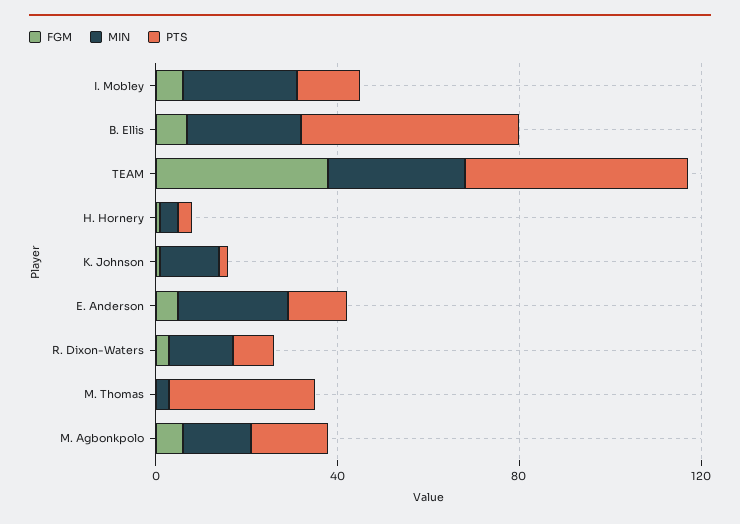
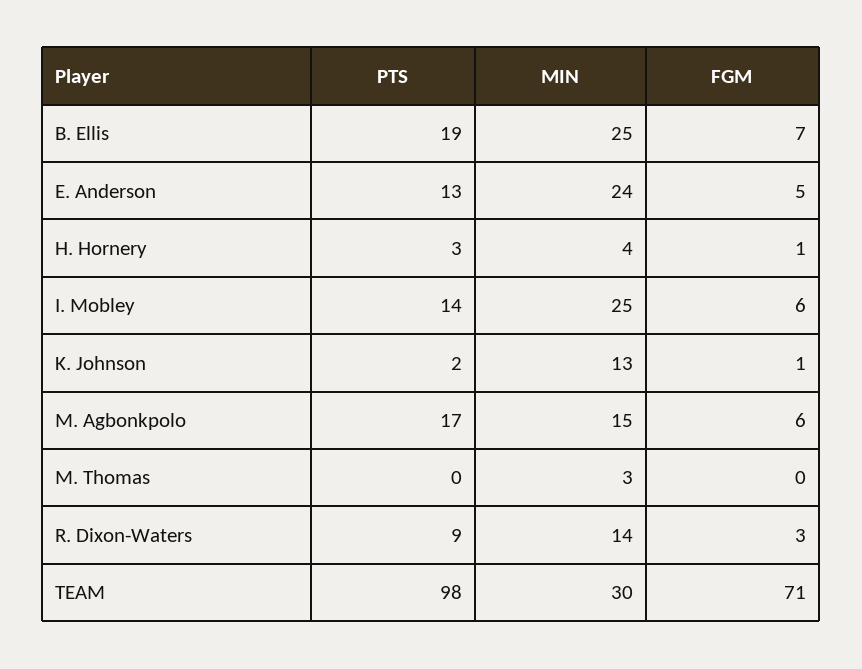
PTS, B. Ellis: 50 -> 19
FGM, TEAM: 40 -> 71
PTS, TEAM: 50 -> 98
PTS, M. Thomas: 30 -> 0

